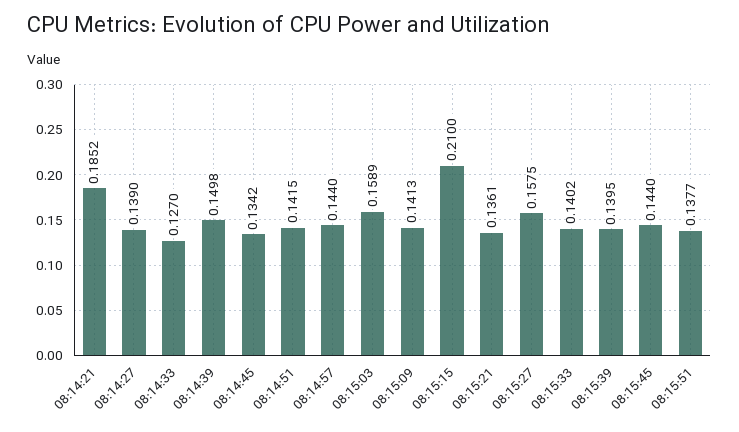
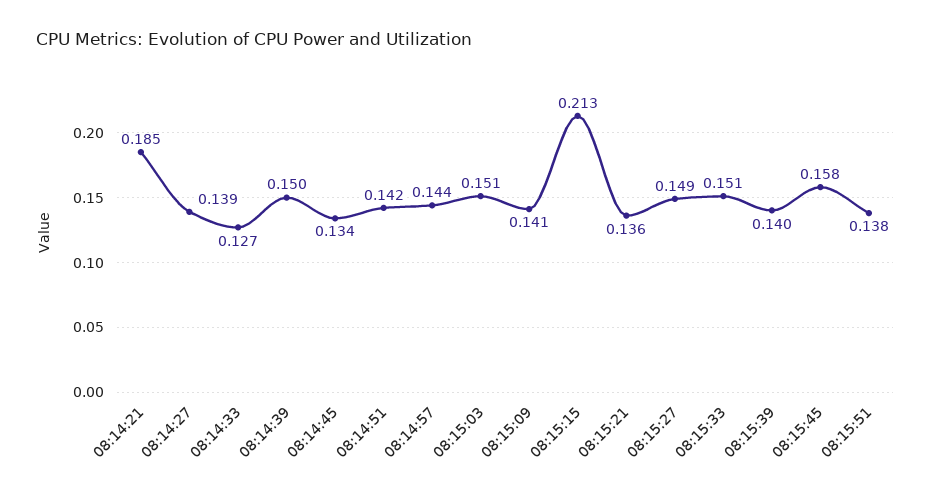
08:15:03: 0.1589 -> 0.151
08:15:15: 0.21 -> 0.213
08:15:27: 0.1575 -> 0.149
08:15:33: 0.1402 -> 0.151
08:15:45: 0.144 -> 0.158

